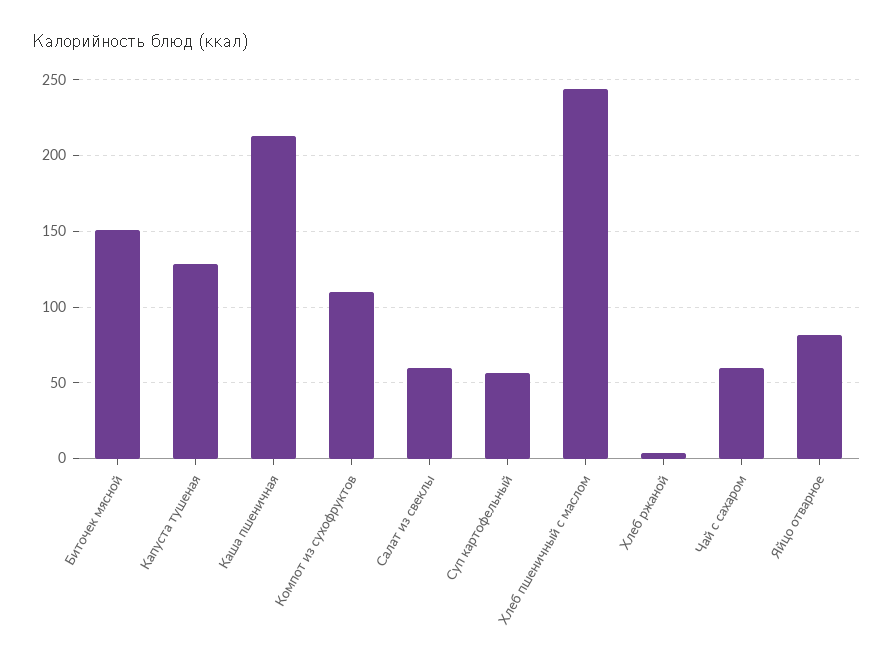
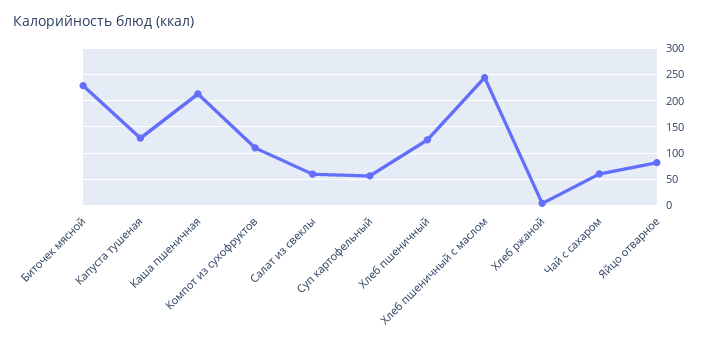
Биточек мясной: 150 -> 225
Хлеб пшеничный: none -> 125

